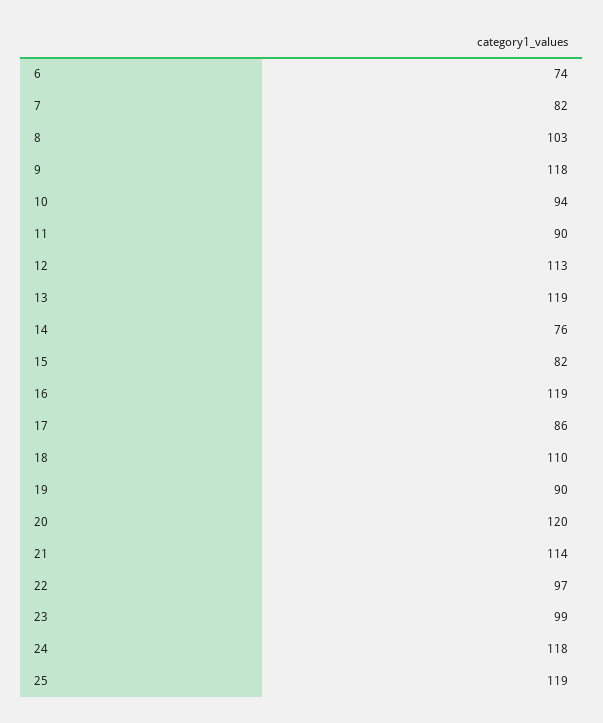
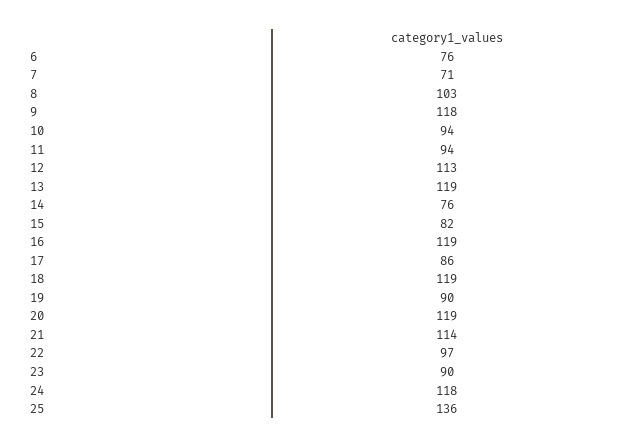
6: 74 -> 76
7: 82 -> 71
11: 90 -> 94
18: 110 -> 119
20: 120 -> 119
23: 99 -> 90
25: 119 -> 136

